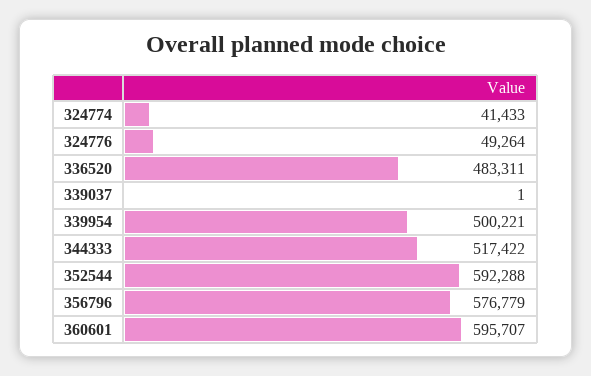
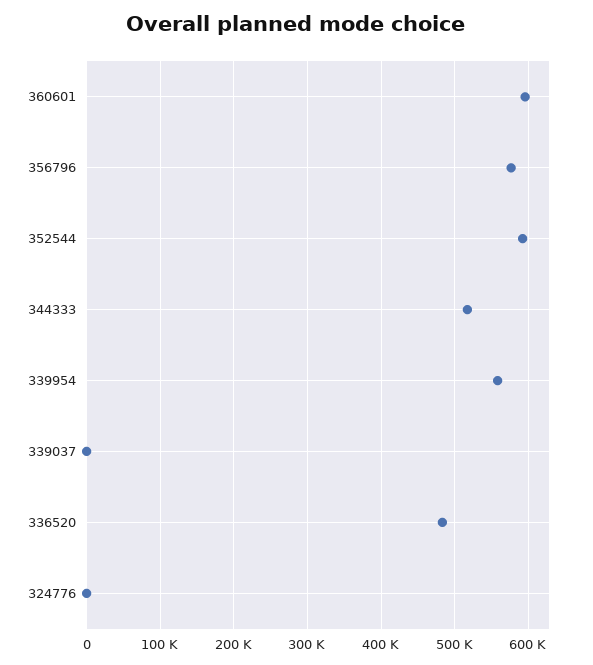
324774: 41433 -> none
324776: 49264 -> 0
339954: 500221 -> 560000

